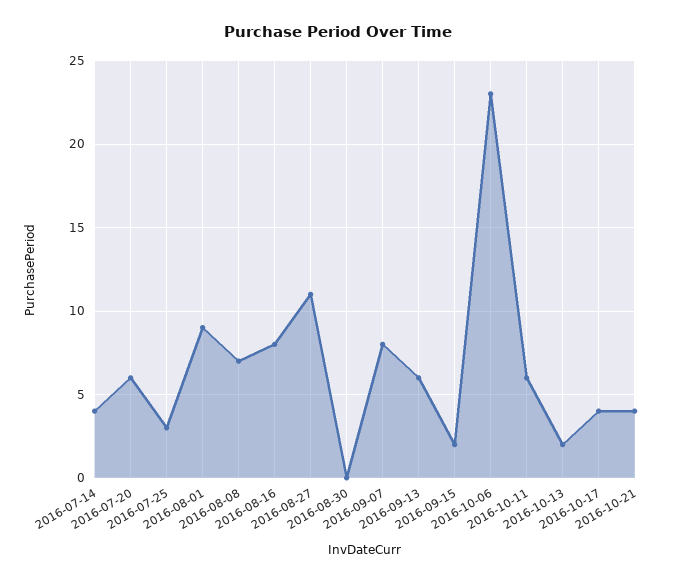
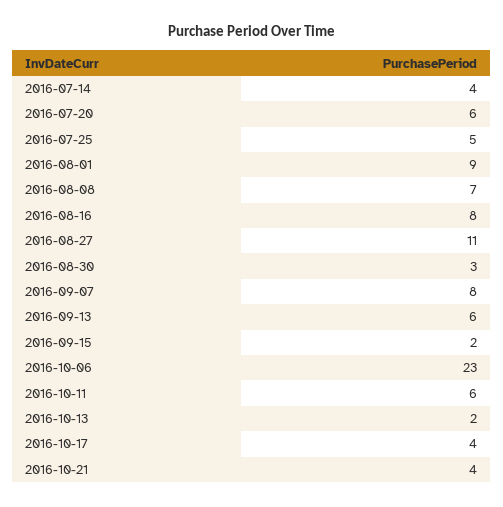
2016-07-25: 3 -> 5
2016-08-30: 0 -> 3

